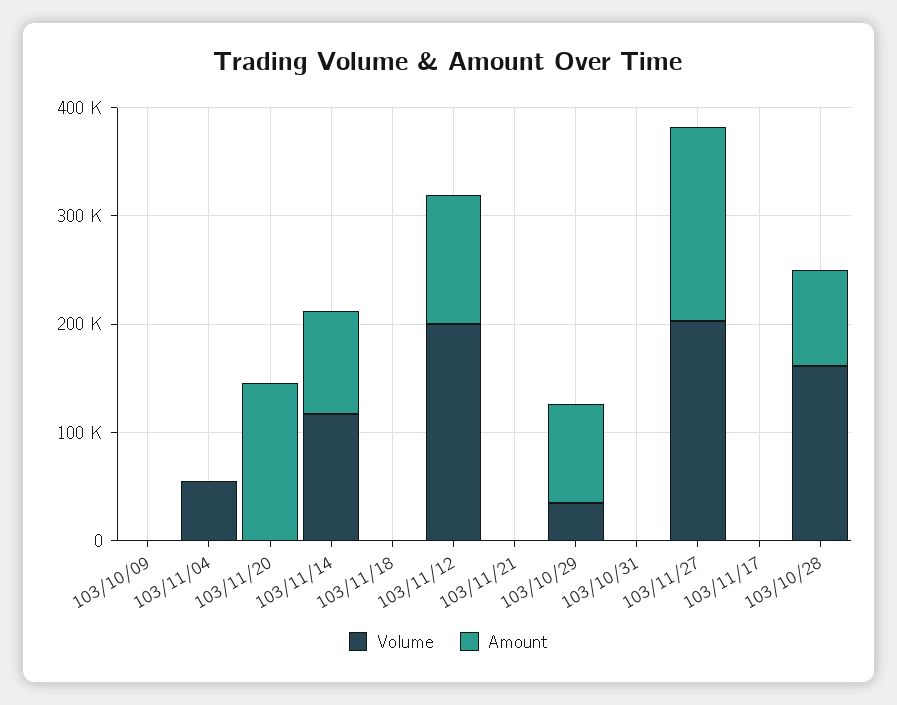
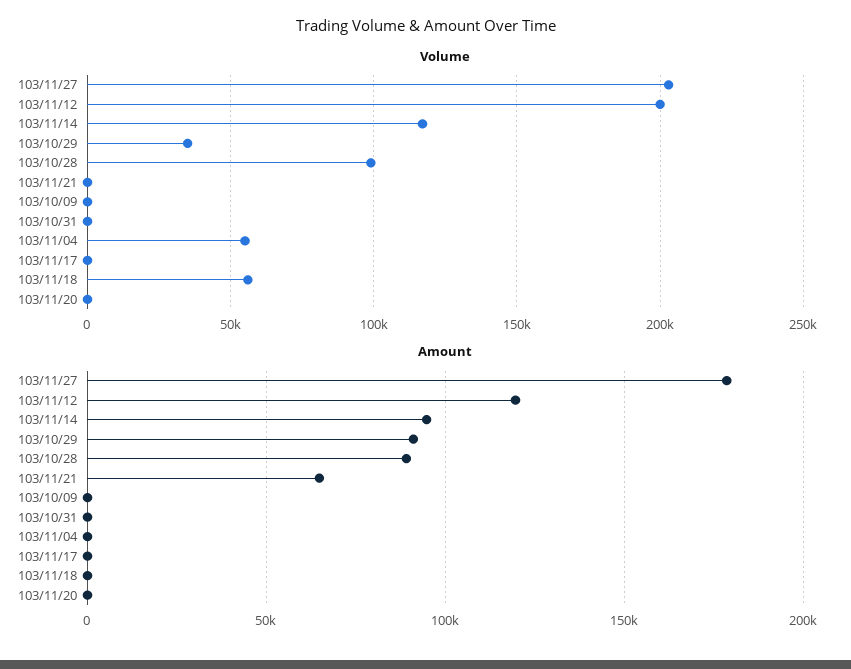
Amount, 103/11/20: 140000 -> 0
Volume, 103/11/18: 0 -> 55000
Amount, 103/11/21: 0 -> 65000
Volume, 103/10/28: 160000 -> 100000

